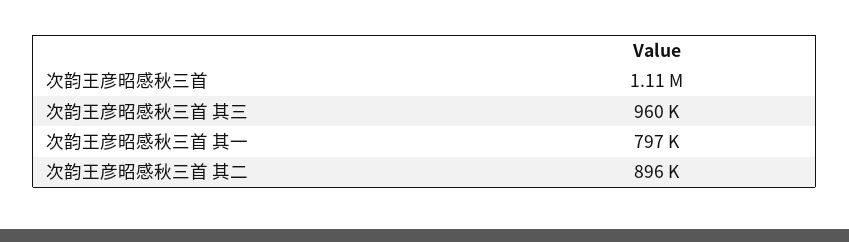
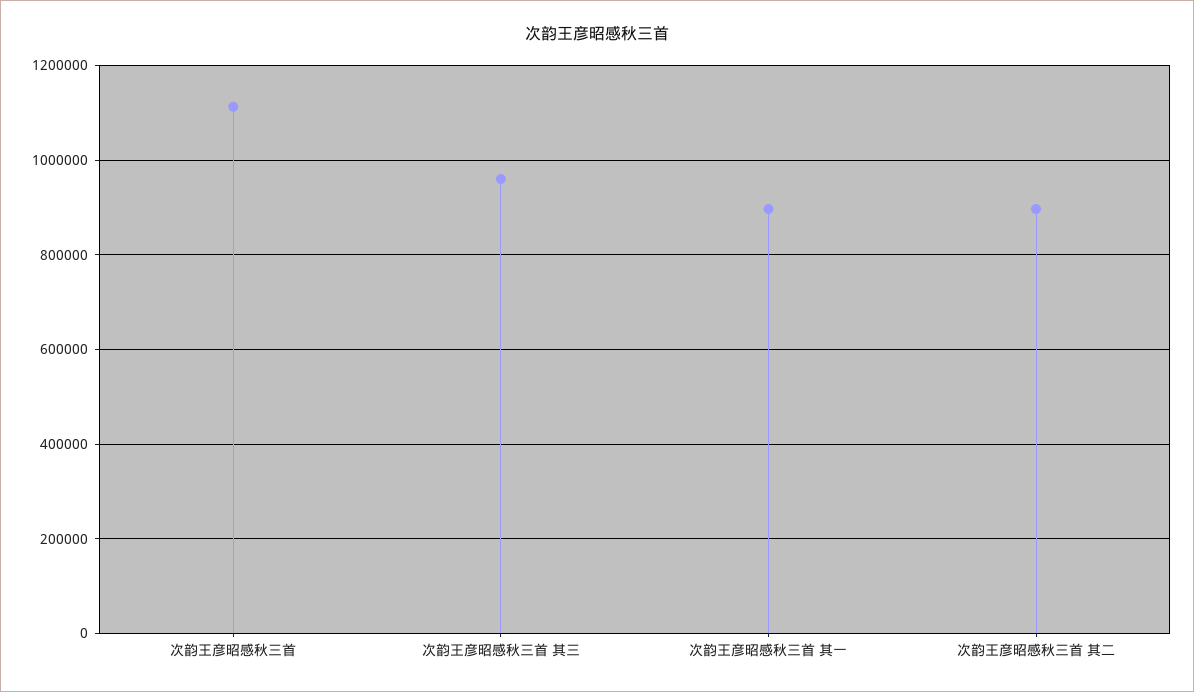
次韵王彦昭感秋三首 其一: 797000 -> 900000

